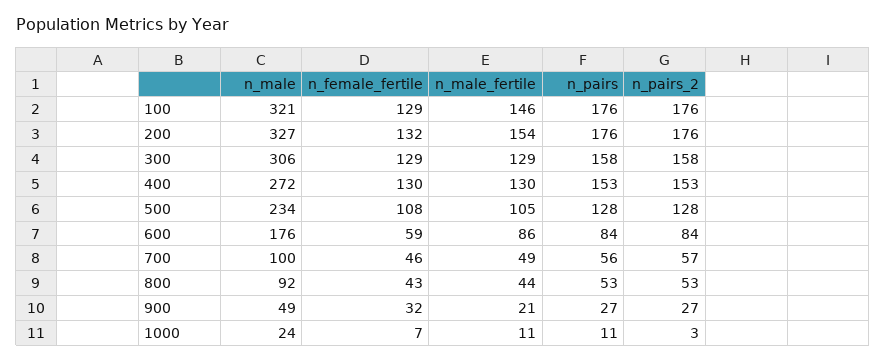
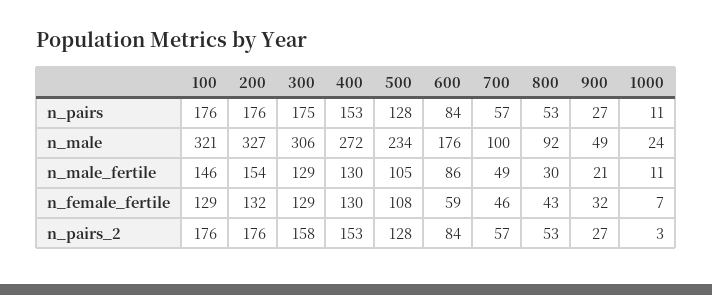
n_pairs, 300: 158 -> 175
n_pairs, 700: 56 -> 57
n_male_fertile, 800: 44 -> 30

